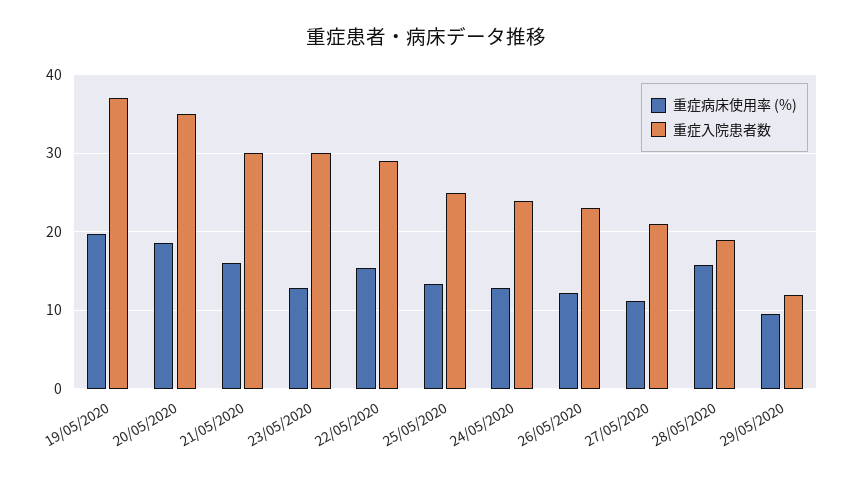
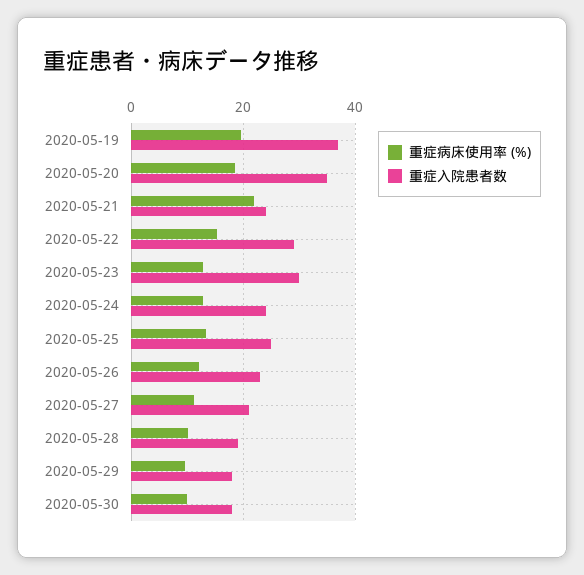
重症病床使用率 (%), 21/05/2020: 16 -> 22
重症入院患者数, 21/05/2020: 30 -> 24
重症病床使用率 (%), 28/05/2020: 16 -> 10
重症入院患者数, 29/05/2020: 12 -> 18
重症病床使用率 (%), 2020-05-30: none -> 10
重症入院患者数, 2020-05-30: none -> 18

